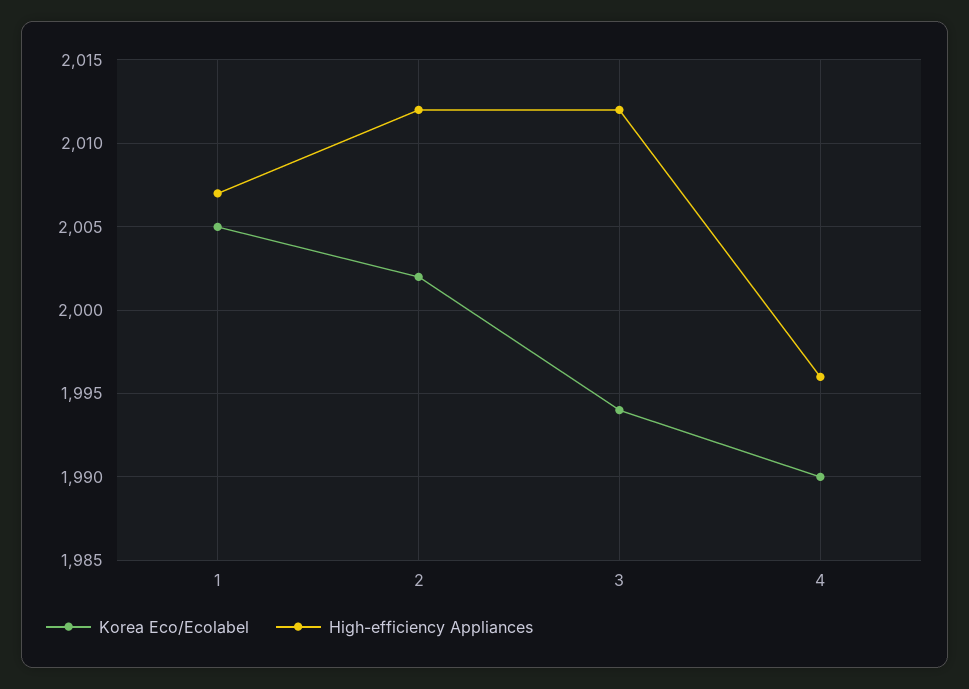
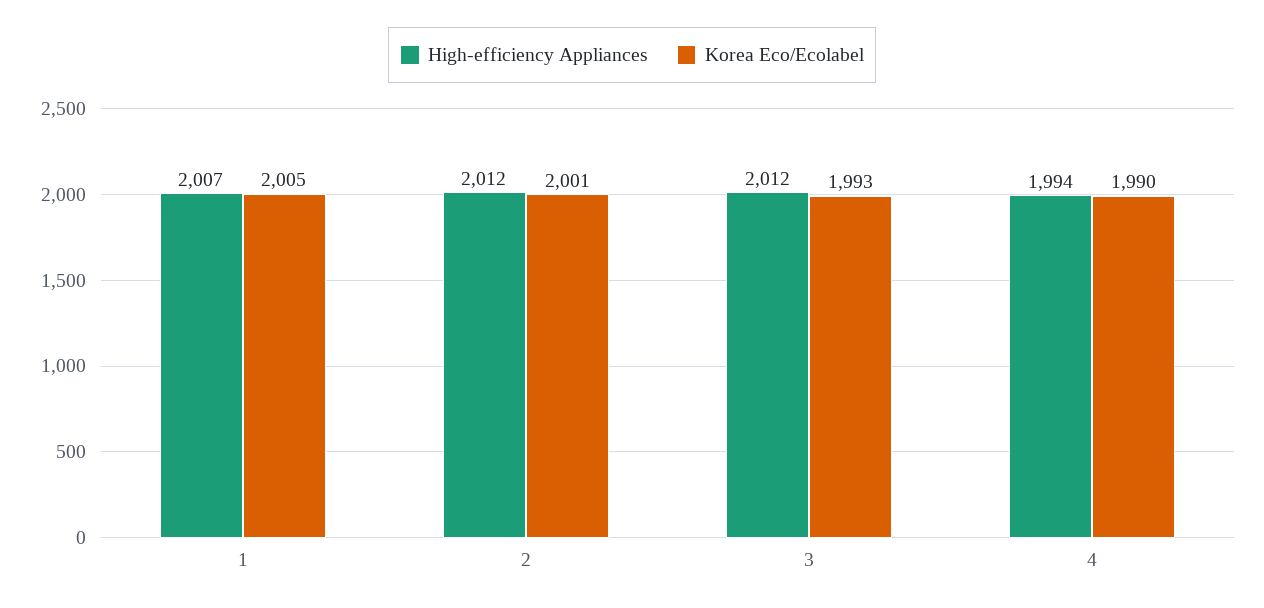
Korea Eco/Ecolabel, 2: 2002 -> 2001
Korea Eco/Ecolabel, 3: 1994 -> 1993
High-efficiency Appliances, 4: 1996 -> 1994

